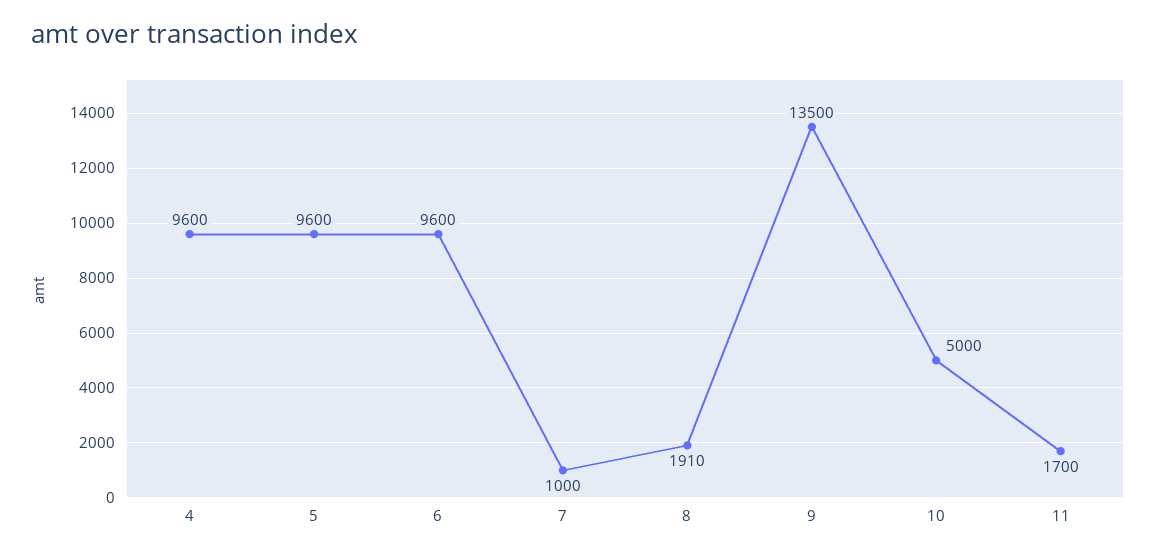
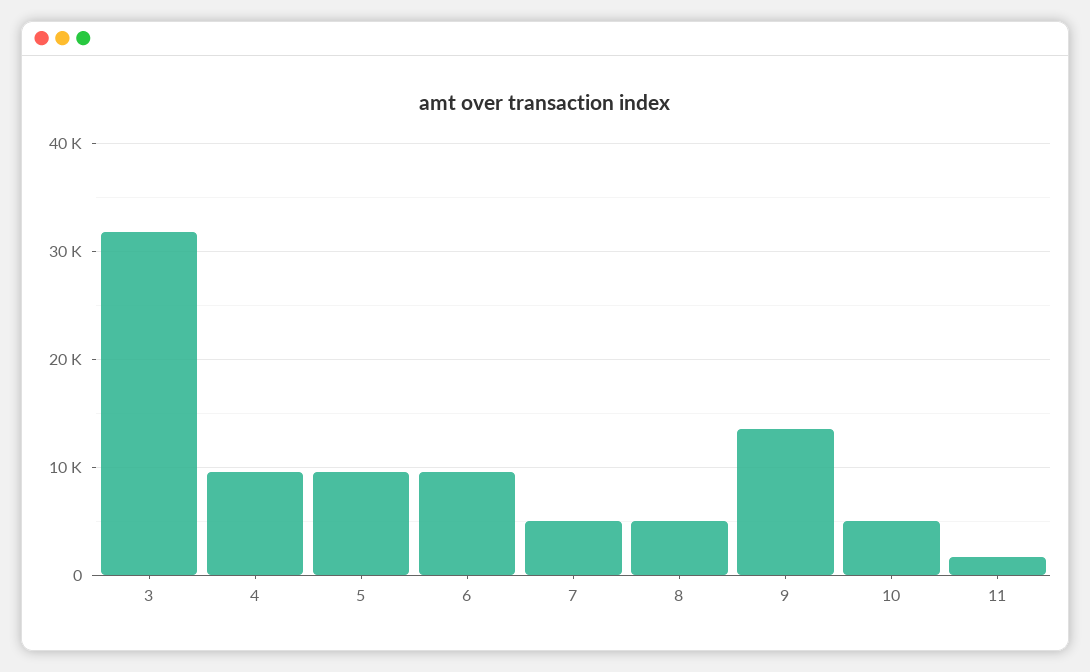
7: 1000 -> 5000
8: 1910 -> 5000
3: none -> 32000

